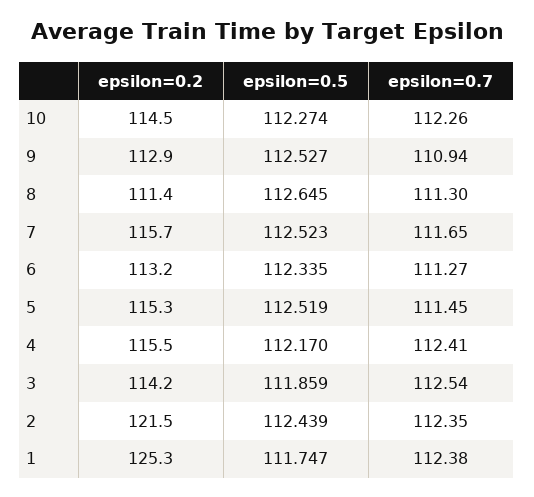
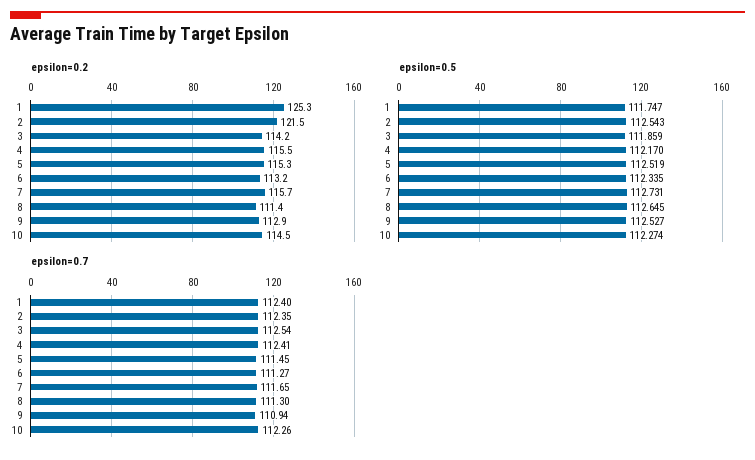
epsilon=0.5, 7: 112.523 -> 112.731
epsilon=0.5, 2: 112.439 -> 112.543
epsilon=0.7, 1: 112.38 -> 112.4

